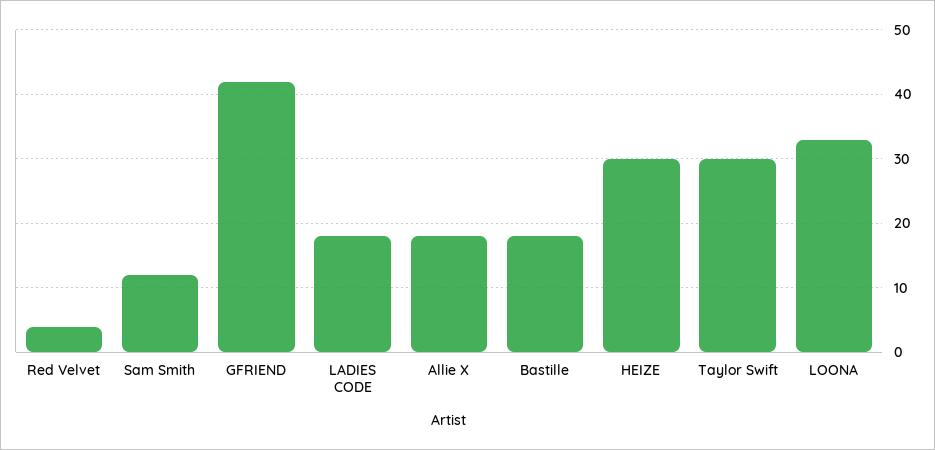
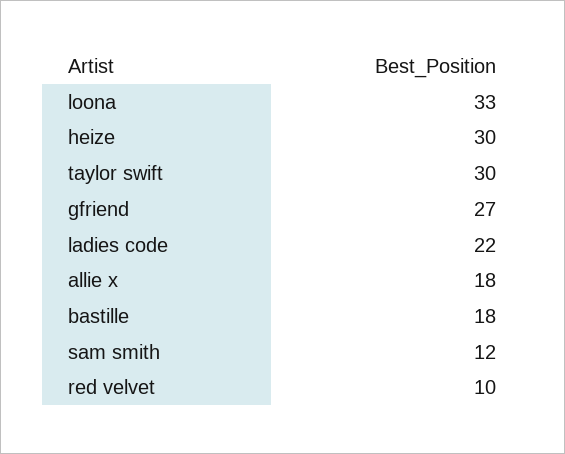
Red Velvet: 4 -> 10
GFRIEND: 42 -> 27
LADIES CODE: 18 -> 22

